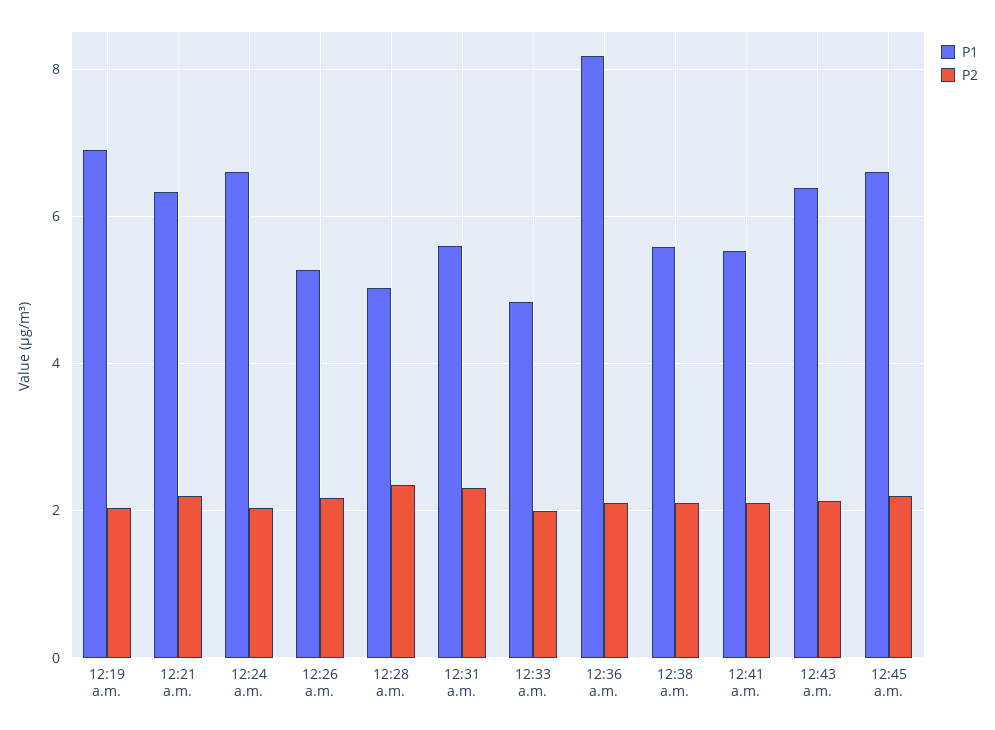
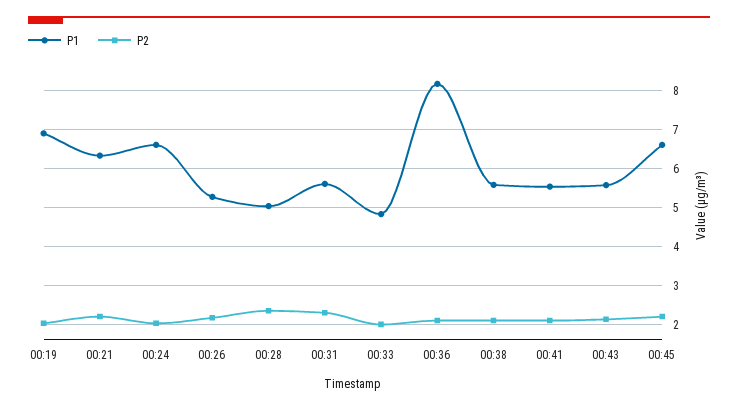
P1, 12:43 a.m.: 6.4 -> 5.6

